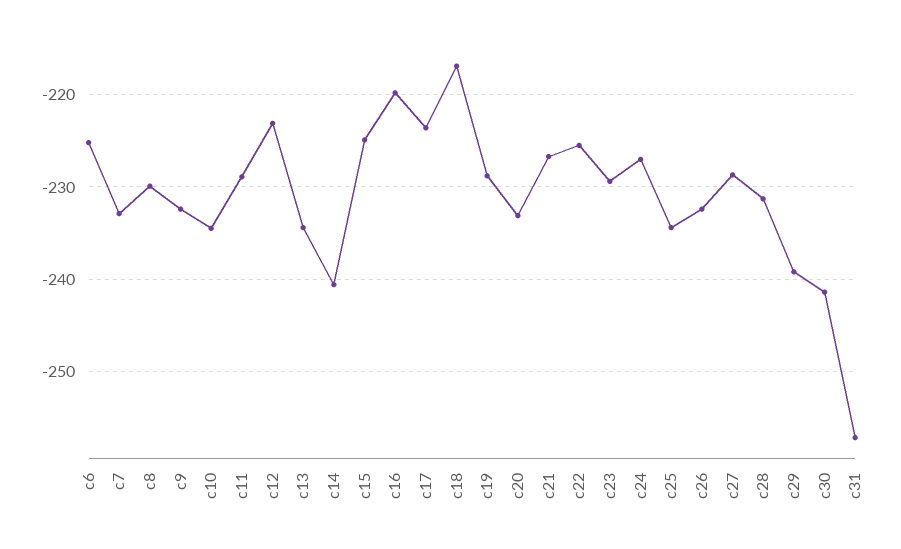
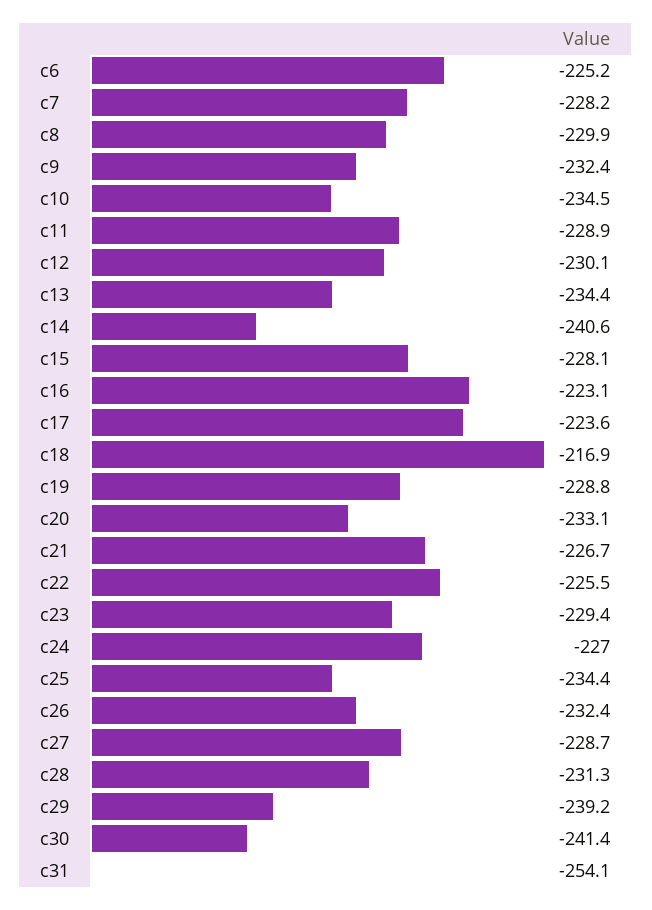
c7: -233 -> -228.2
c12: -223 -> -230.1
c15: -225 -> -228.1
c16: -220 -> -223.1
c31: -257 -> -254.1

